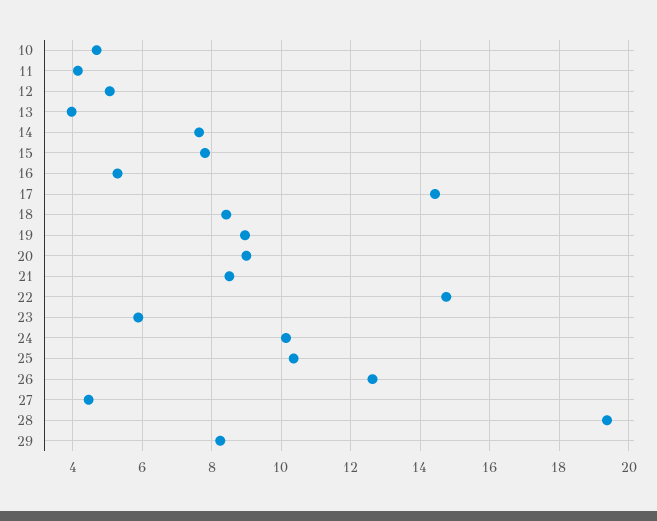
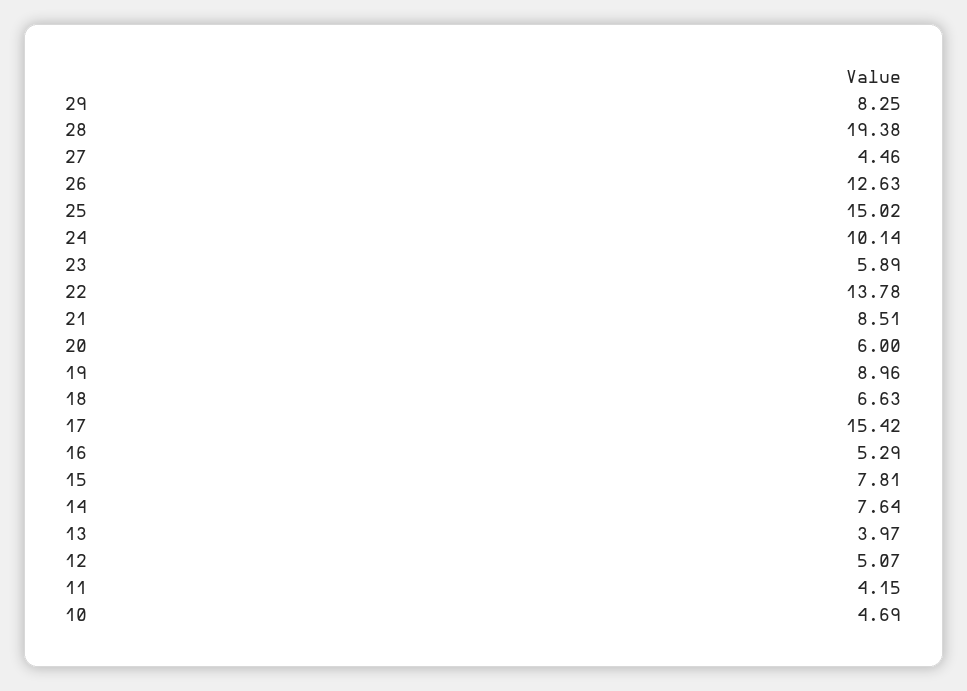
17: 14.4 -> 15.42
18: 8.4 -> 6.63
20: 9 -> 6
22: 14.8 -> 13.78
25: 10.4 -> 15.02

